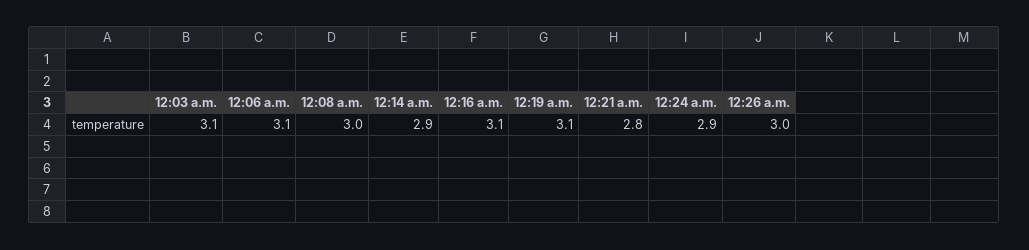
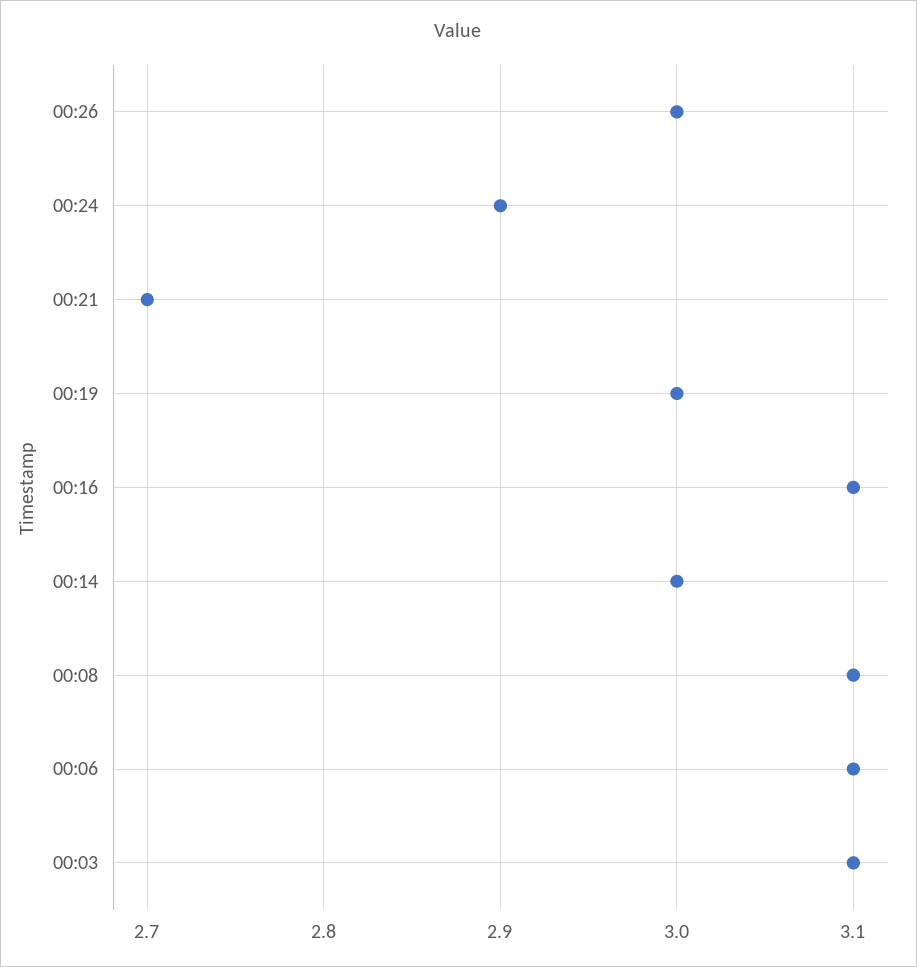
12:08 a.m.: 3 -> 3.1
12:14 a.m.: 2.9 -> 3
12:19 a.m.: 3.1 -> 3
12:21 a.m.: 2.8 -> 2.7

